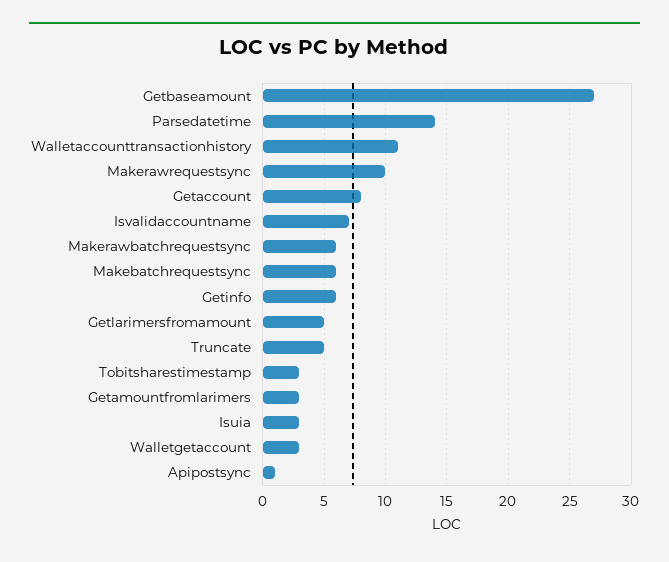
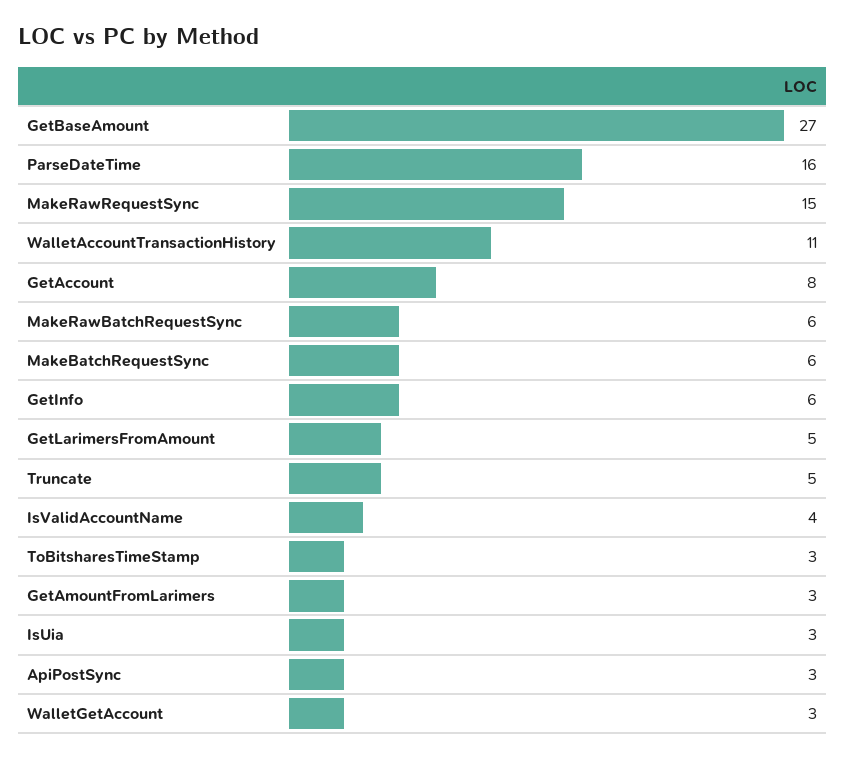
Parsedatetime: 14 -> 16
Makerawrequestsync: 10 -> 15
Isvalidaccountname: 7 -> 4
Apipostsync: 1 -> 3

